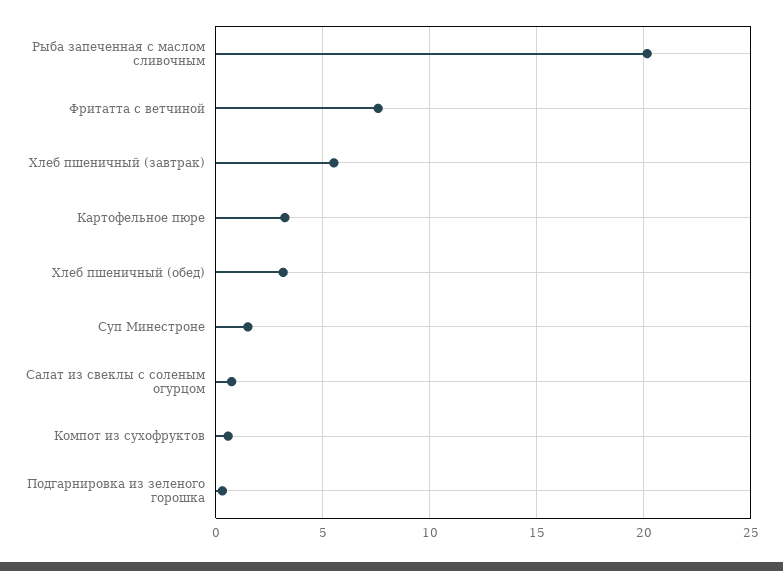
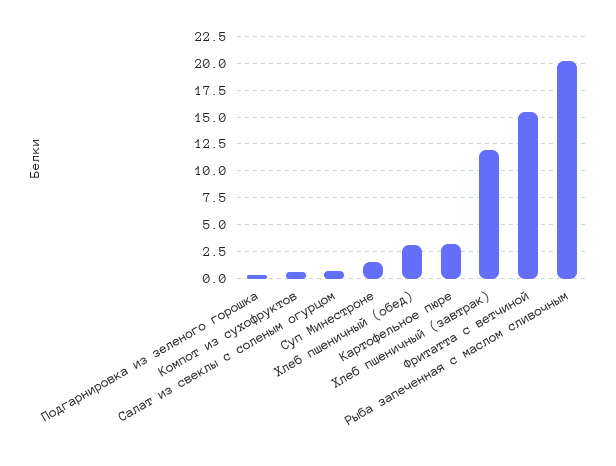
Фритатта с ветчиной: 7.5 -> 15
Хлеб пшеничный (завтрак): 5.5 -> 12.5

